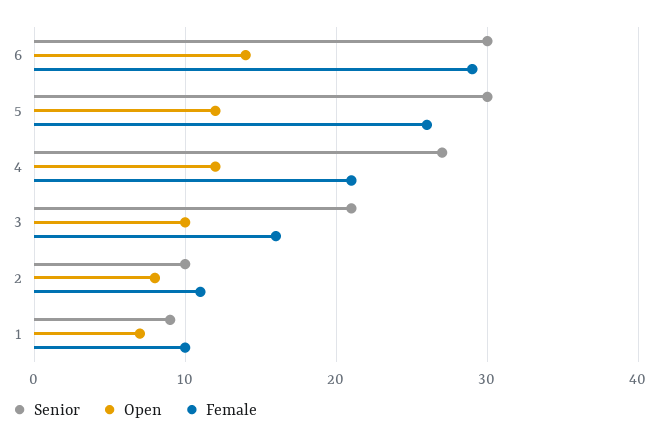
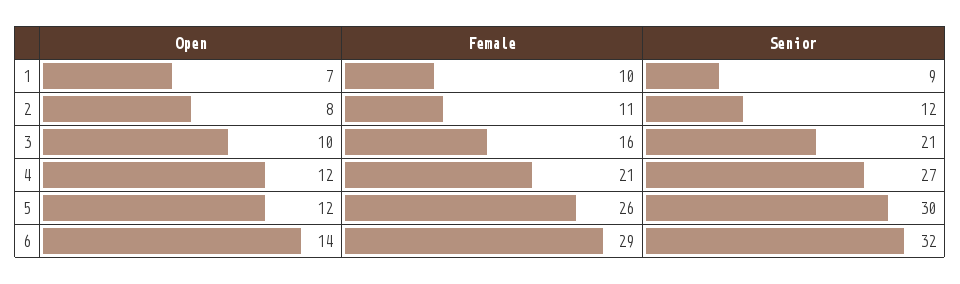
Senior, 6: 30 -> 32
Senior, 2: 10 -> 12

